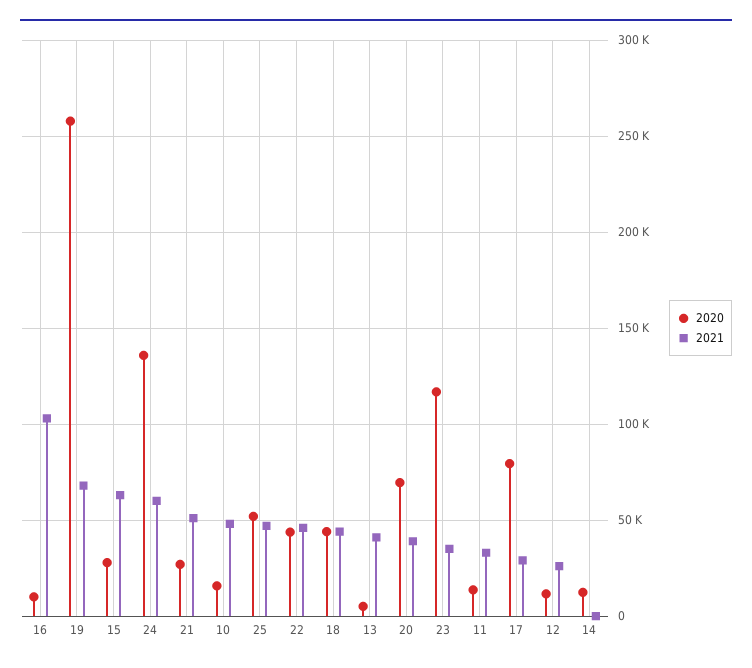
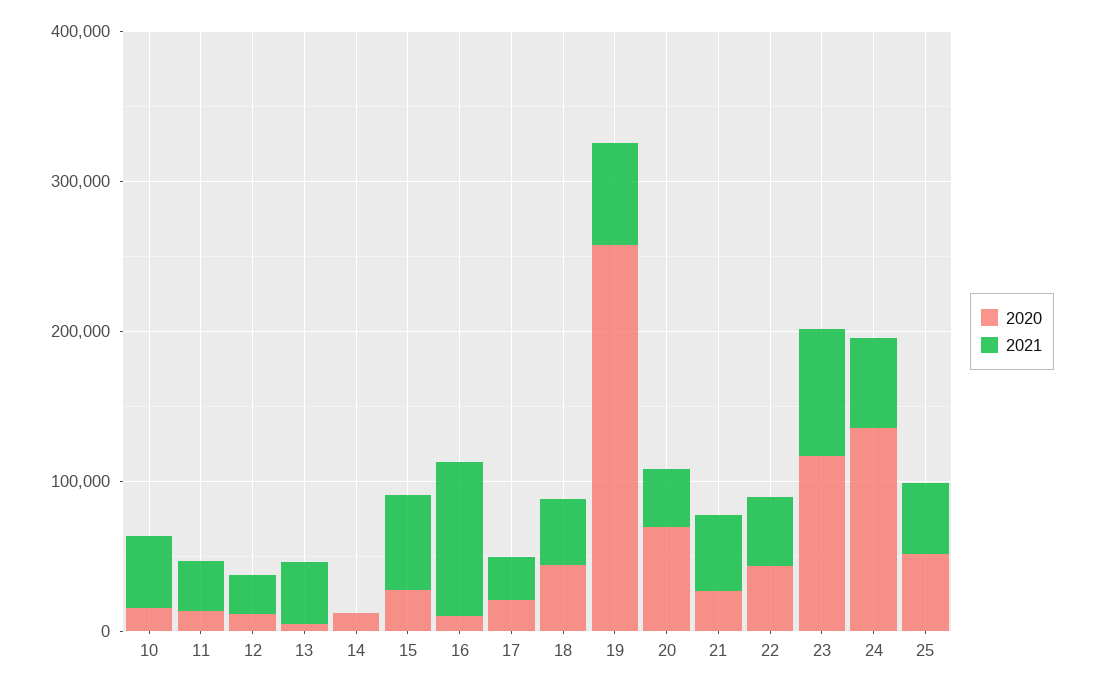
2021, 23: 35000 -> 80000
2020, 17: 80000 -> 20000

